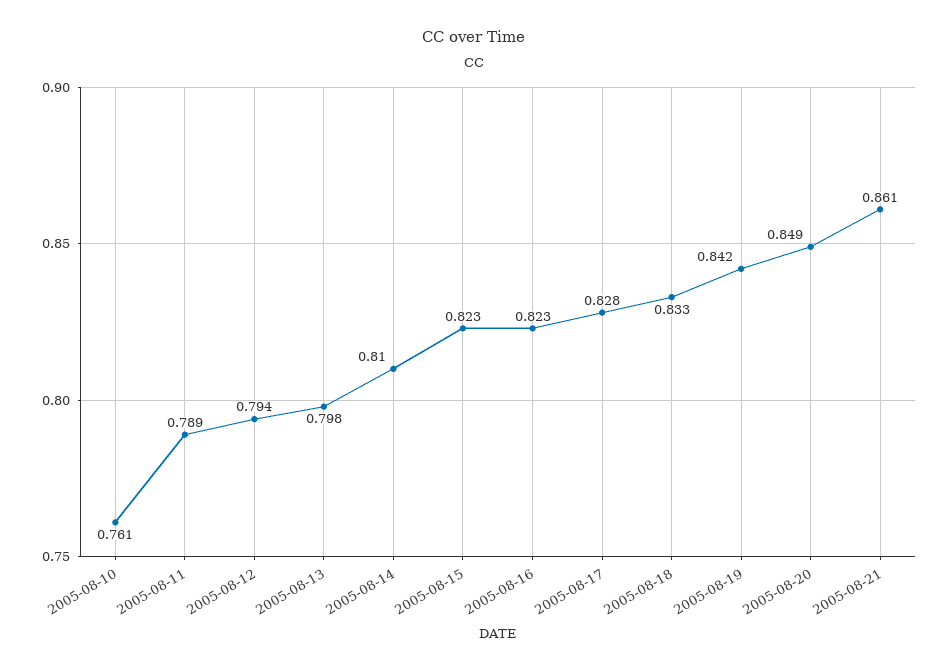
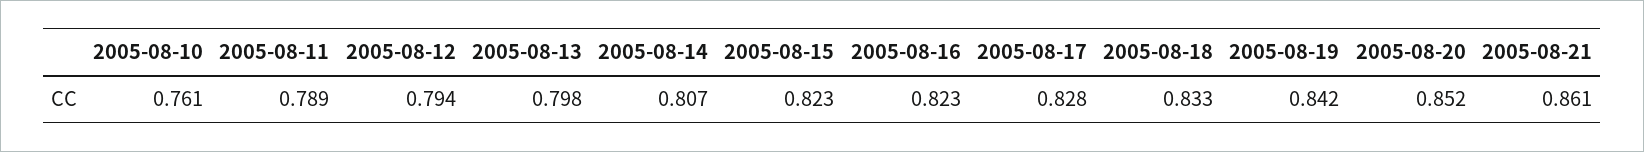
2005-08-14: 0.81 -> 0.807
2005-08-20: 0.849 -> 0.852

